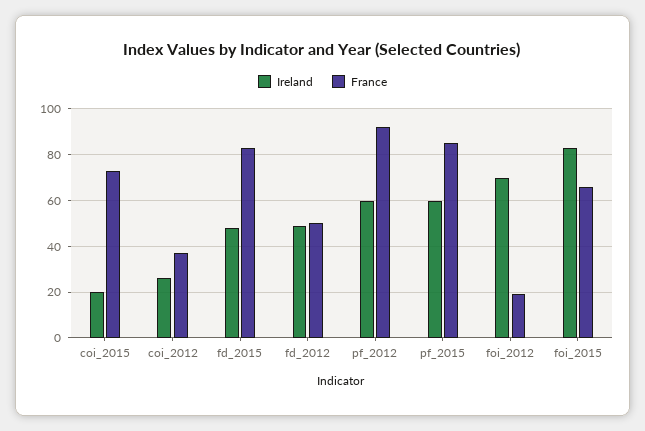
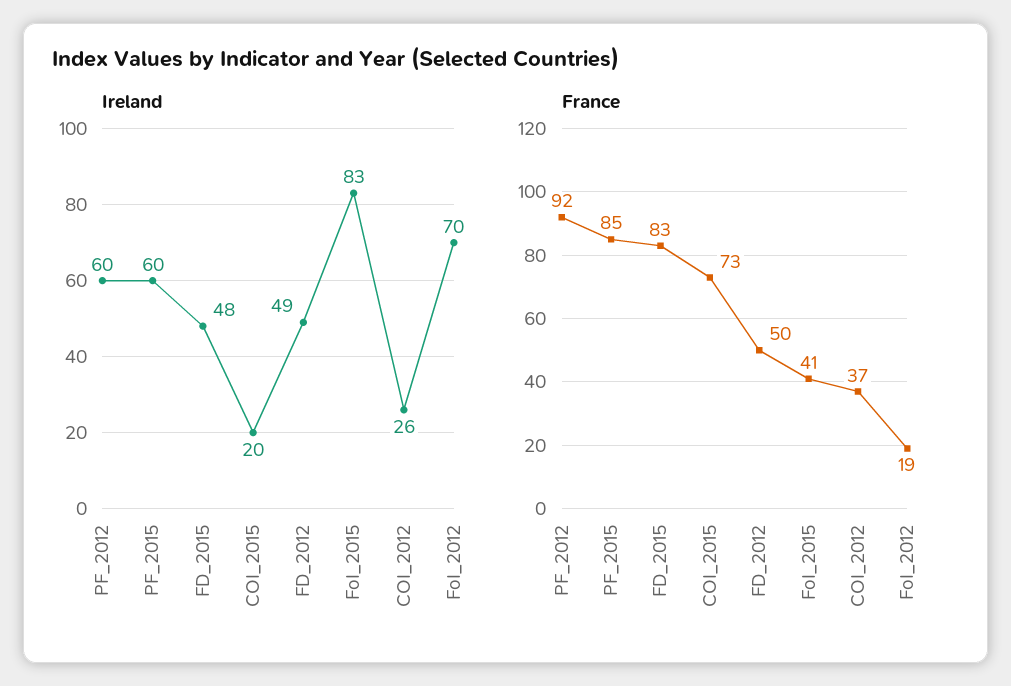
France, foi_2015: 65 -> 41

